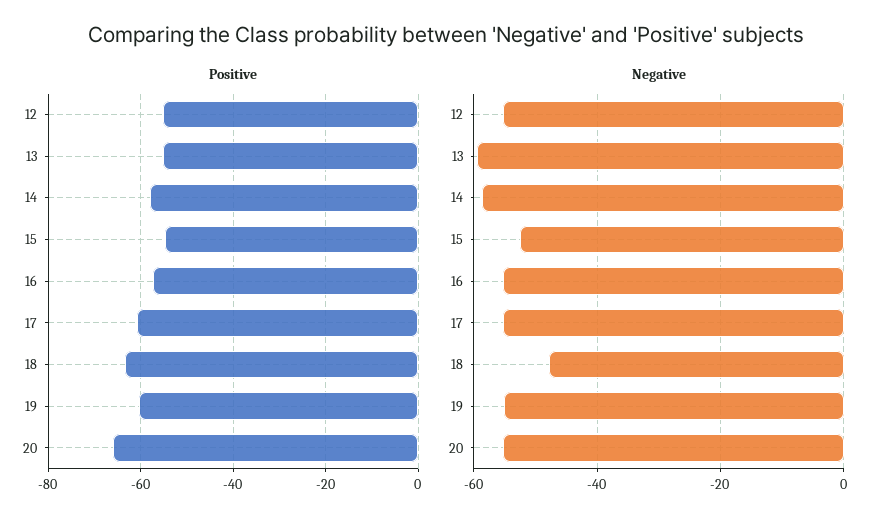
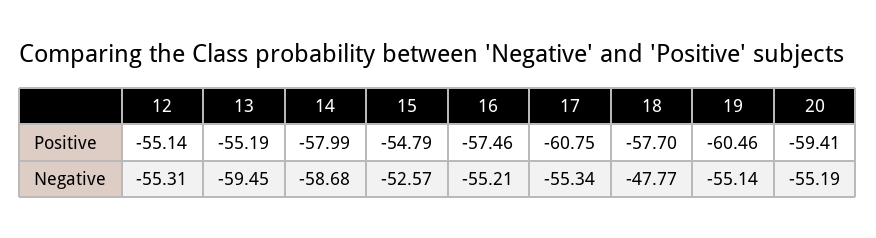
Positive, 18: -64 -> -57.7
Positive, 20: -66 -> -59.41

